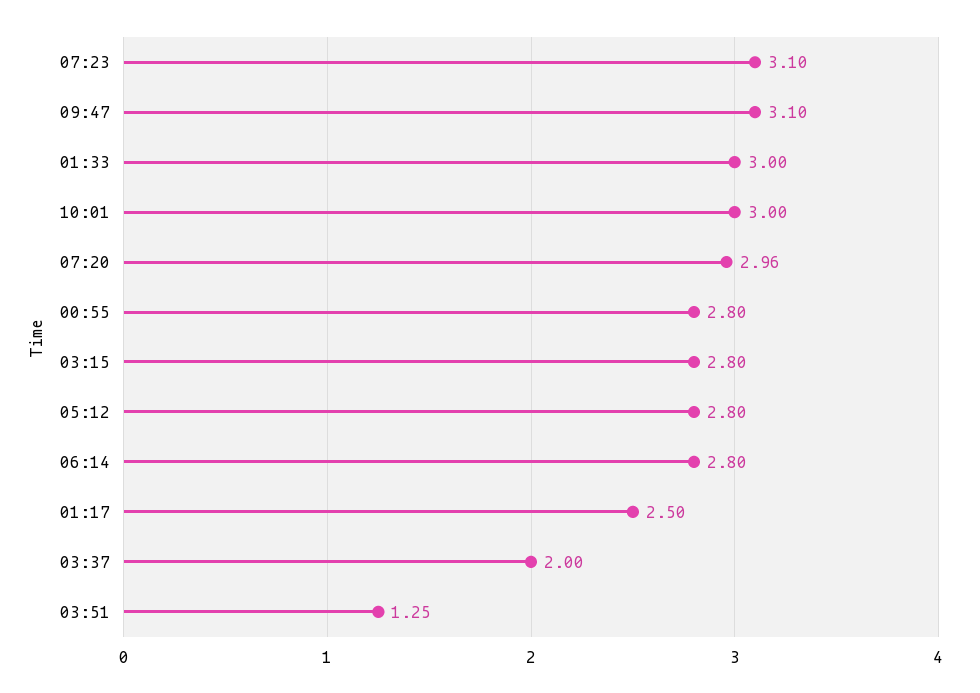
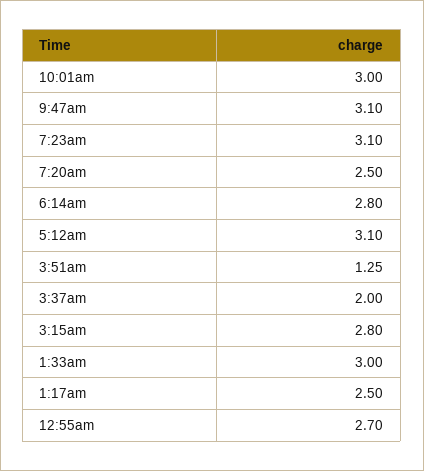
07:20: 2.96 -> 2.5
00:55: 2.8 -> 2.7
05:12: 2.8 -> 3.1

